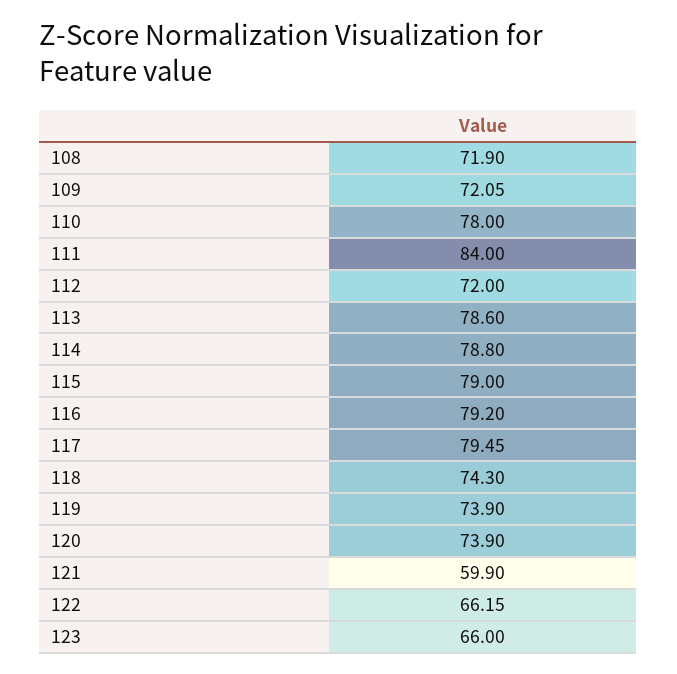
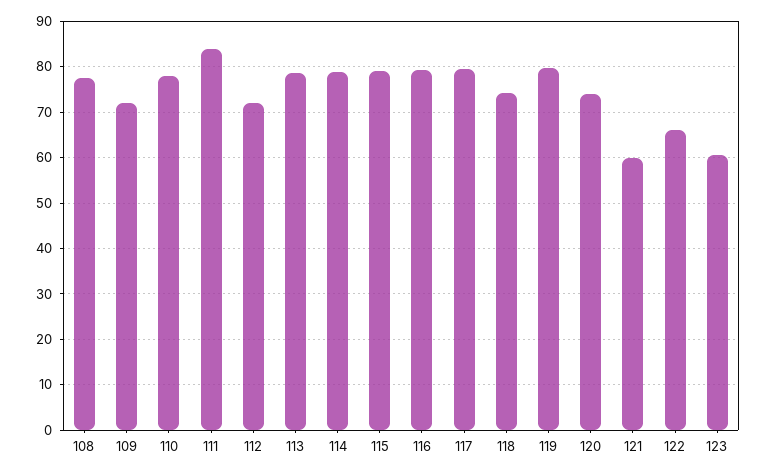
108: 71.9 -> 78
119: 73.9 -> 80
123: 66 -> 60

